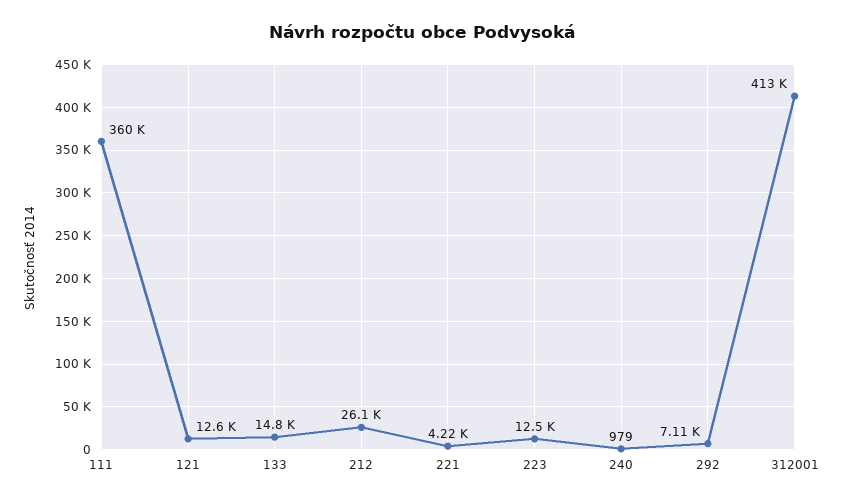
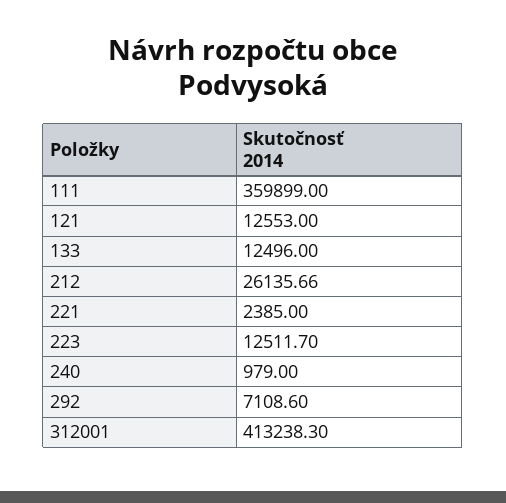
133: 14800 -> 12496
221: 4220 -> 2385

